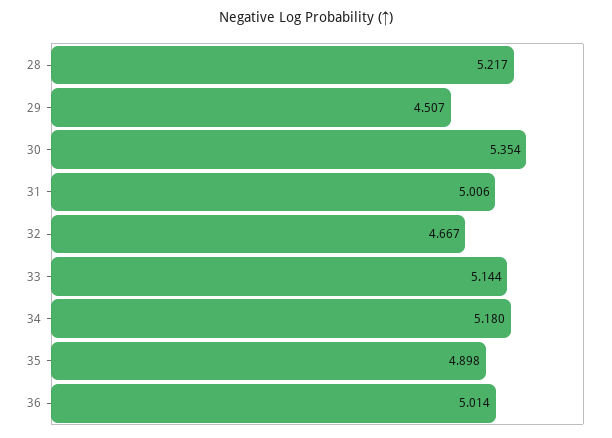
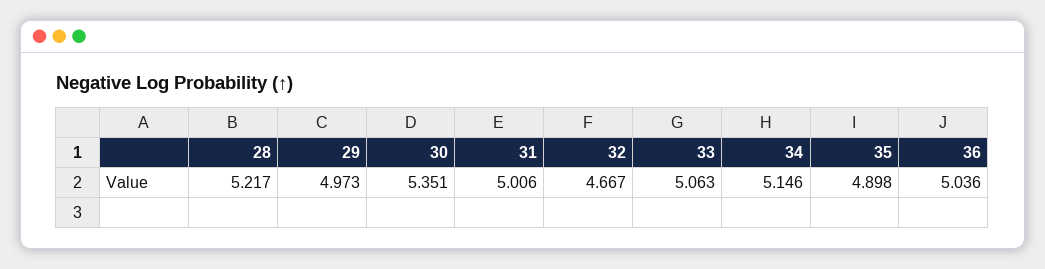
29: 4.507 -> 4.973
30: 5.354 -> 5.351
33: 5.144 -> 5.063
34: 5.18 -> 5.146
36: 5.014 -> 5.036

